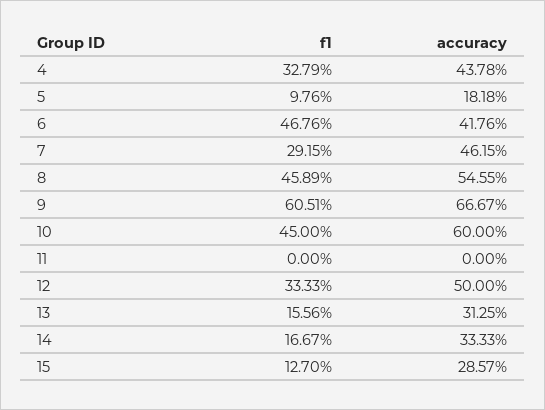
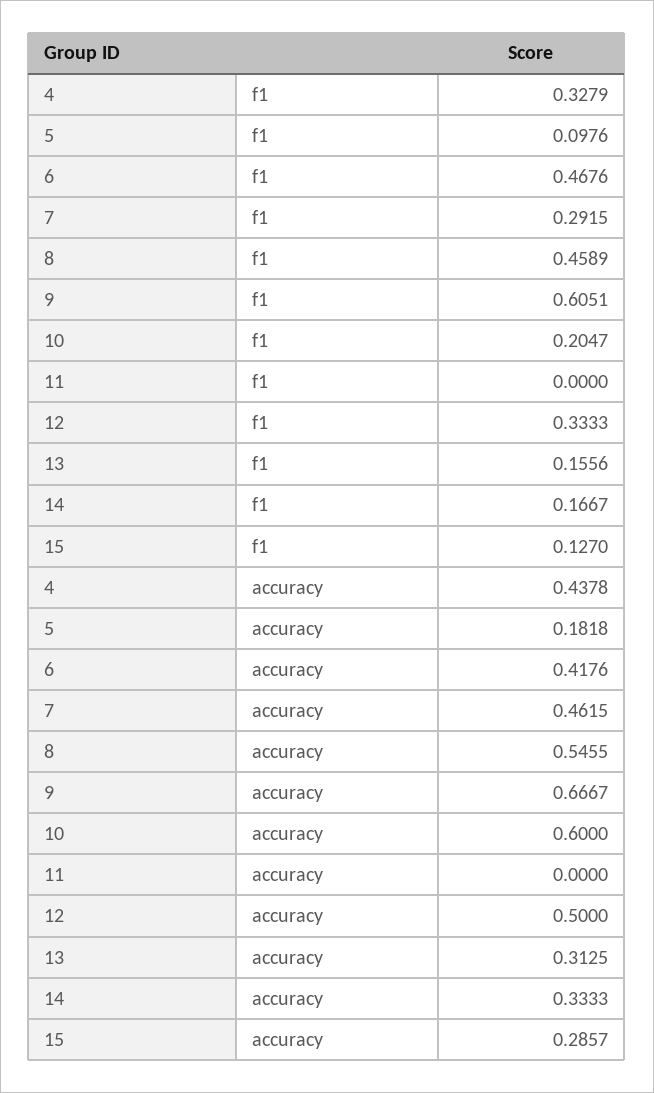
f1, 10: 0.45 -> 0.2047

